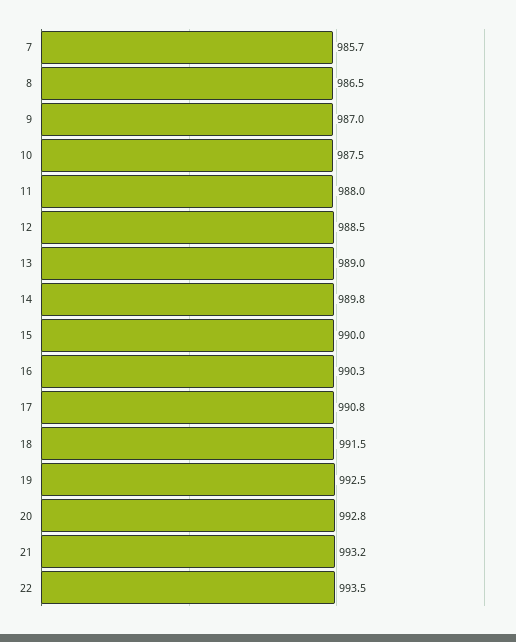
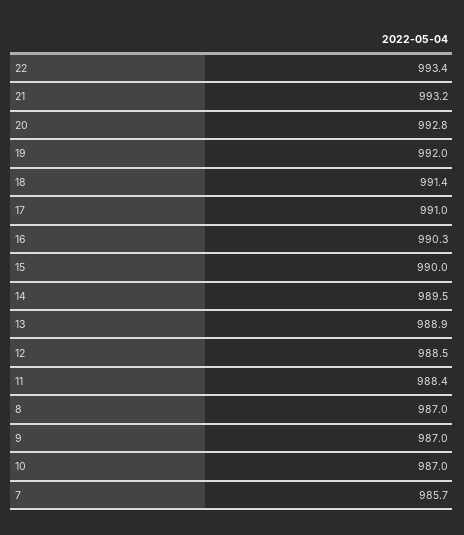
8: 986.5 -> 987
10: 987.5 -> 987
11: 988 -> 988.4
13: 989 -> 988.9
14: 989.8 -> 989.5
17: 990.8 -> 991
18: 991.5 -> 991.4
19: 992.5 -> 992
22: 993.5 -> 993.4

